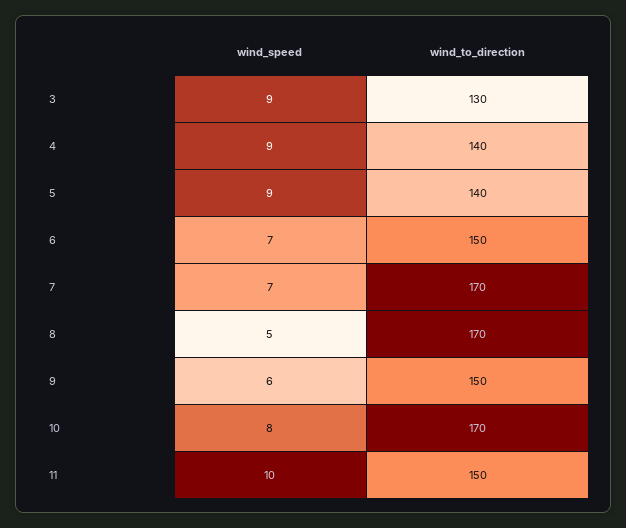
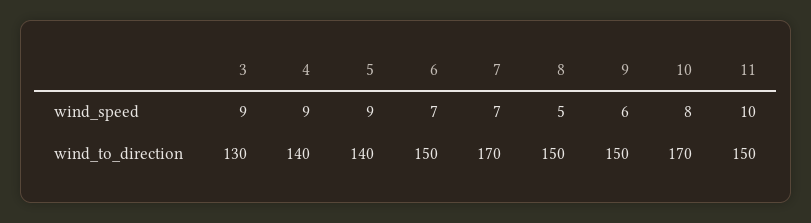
wind_to_direction, 8: 170 -> 150

